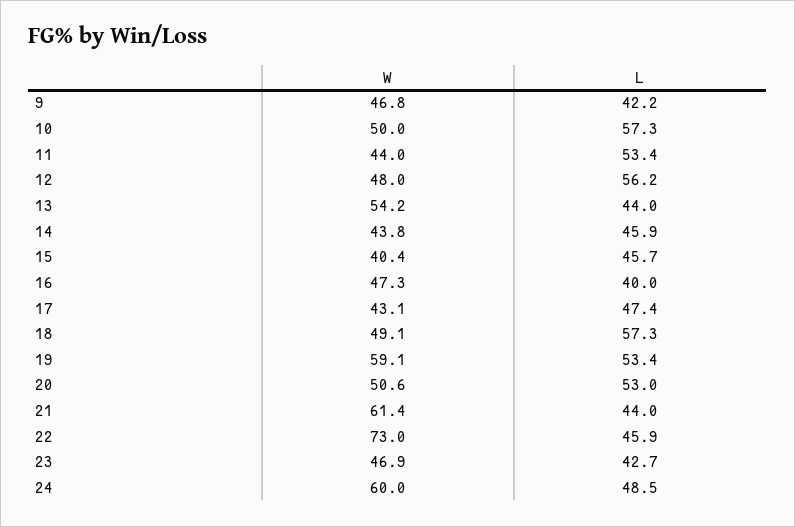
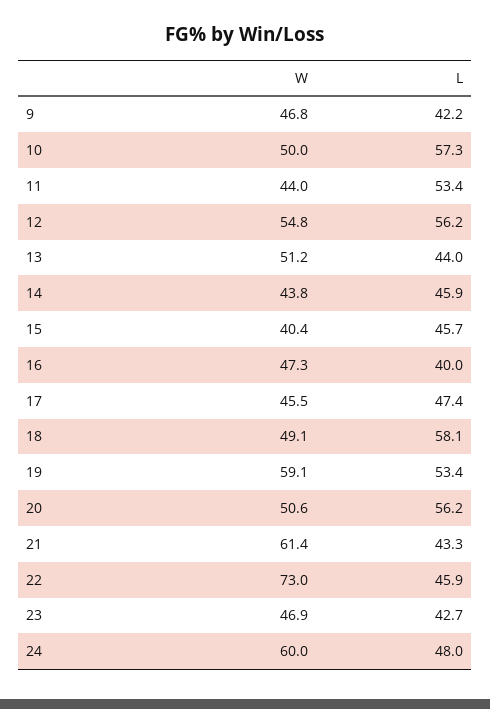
W, 12: 48 -> 54.8
W, 13: 54.2 -> 51.2
W, 17: 43.1 -> 45.5
L, 18: 57.3 -> 58.1
L, 20: 53 -> 56.2
L, 21: 44 -> 43.3
L, 24: 48.5 -> 48

